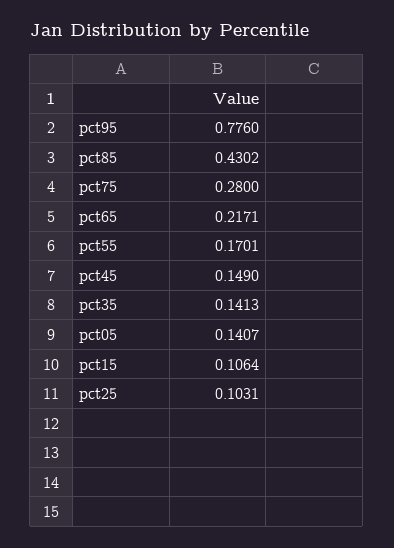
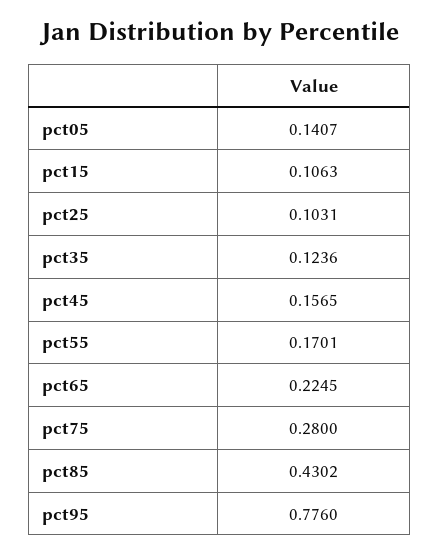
pct65: 0.2171 -> 0.2245
pct45: 0.149 -> 0.1565
pct35: 0.1413 -> 0.1236
pct15: 0.1064 -> 0.1063

